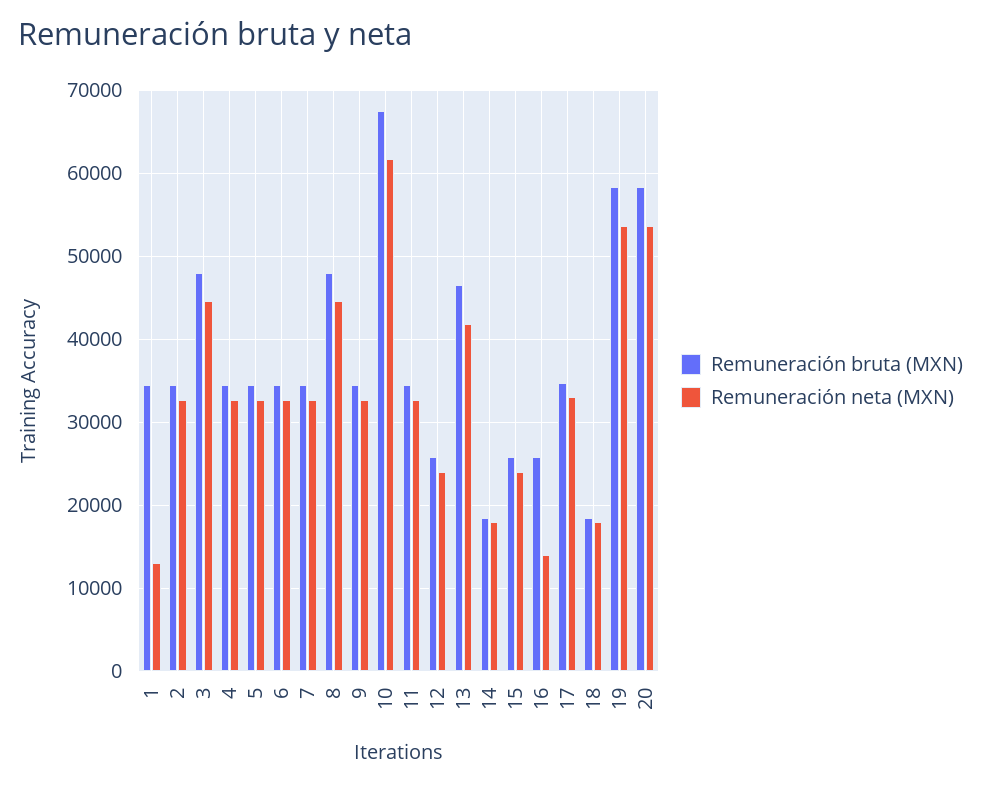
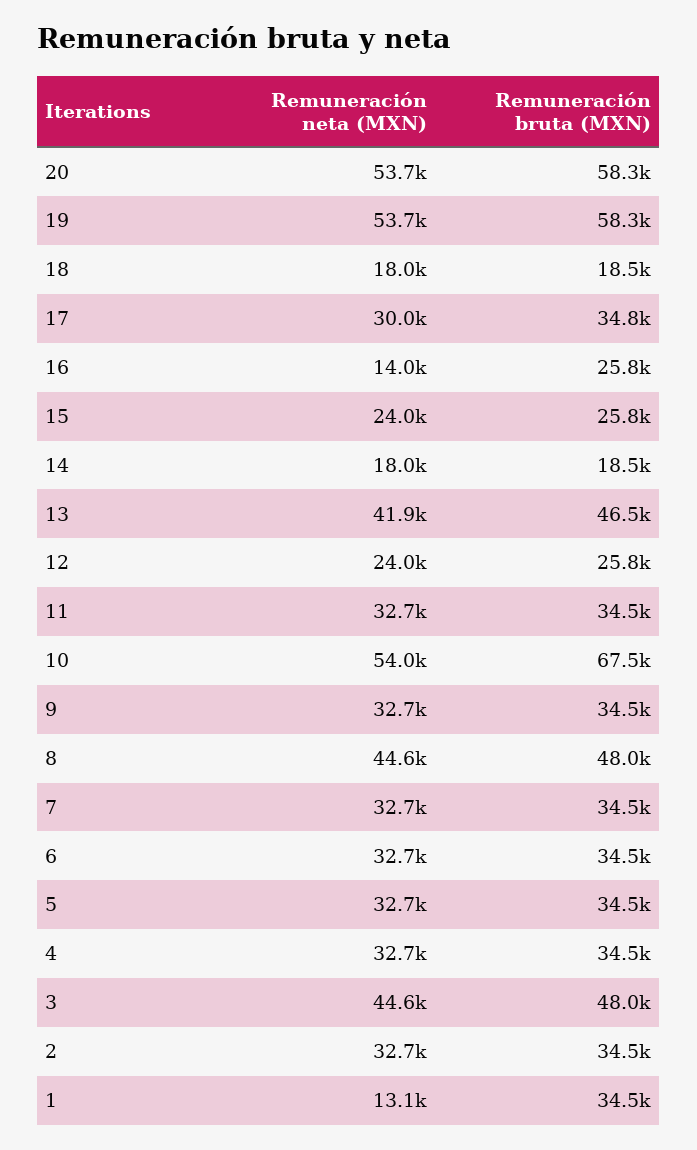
Remuneración neta (MXN), 10: 62000 -> 54000
Remuneración neta (MXN), 17: 33000 -> 30000

